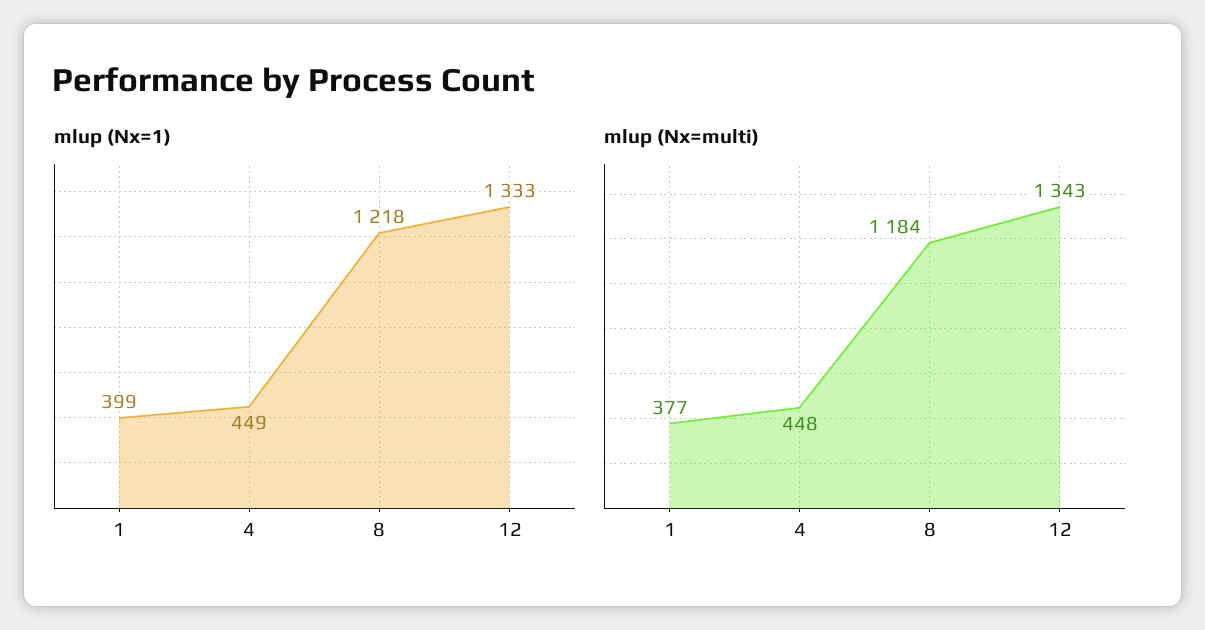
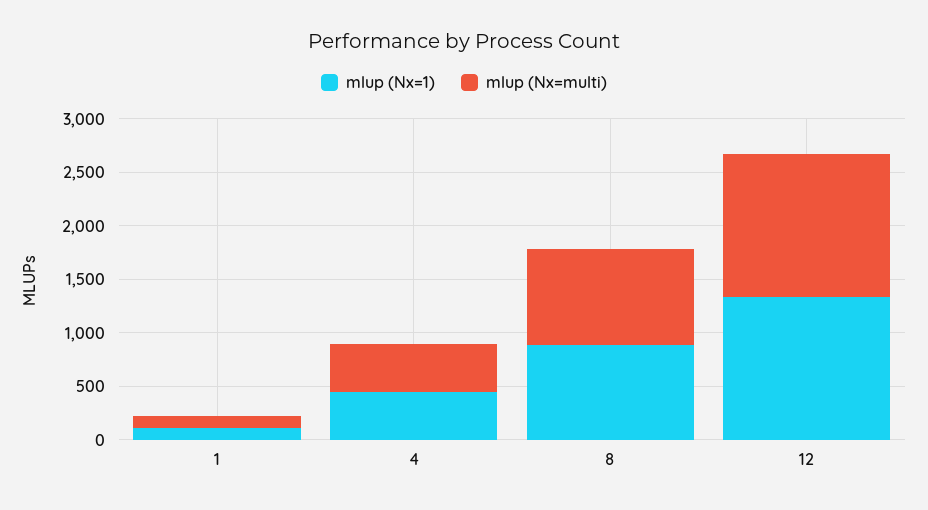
mlup (Nx=1), 1: 399 -> 100
mlup (Nx=1), 8: 1218 -> 900
mlup (Nx=multi), 1: 377 -> 100
mlup (Nx=multi), 8: 1184 -> 900

